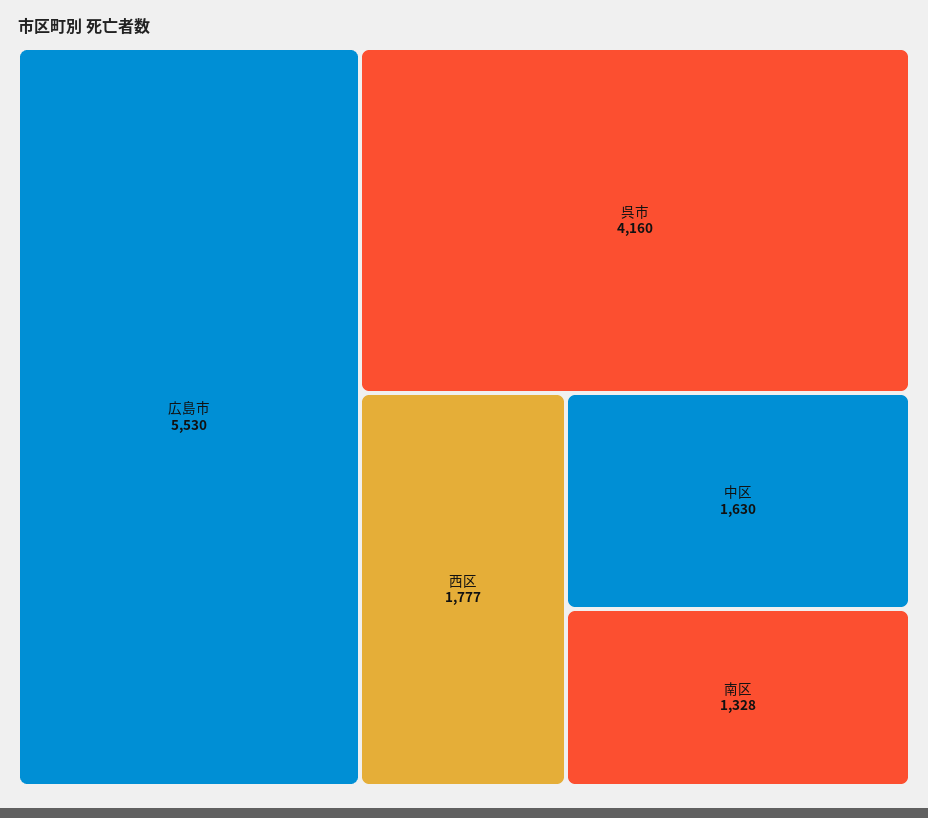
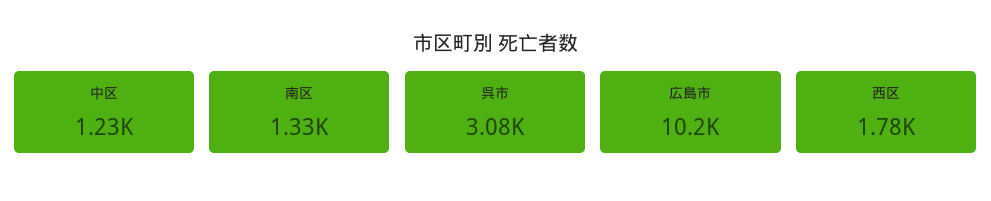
広島市: 5530 -> 10200
呉市: 4160 -> 3080
中区: 1630 -> 1230

